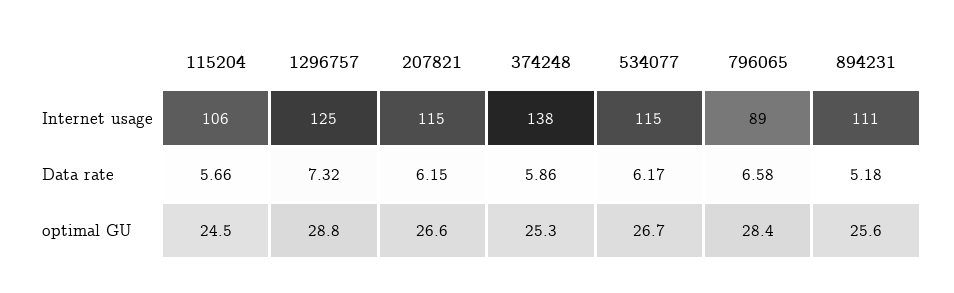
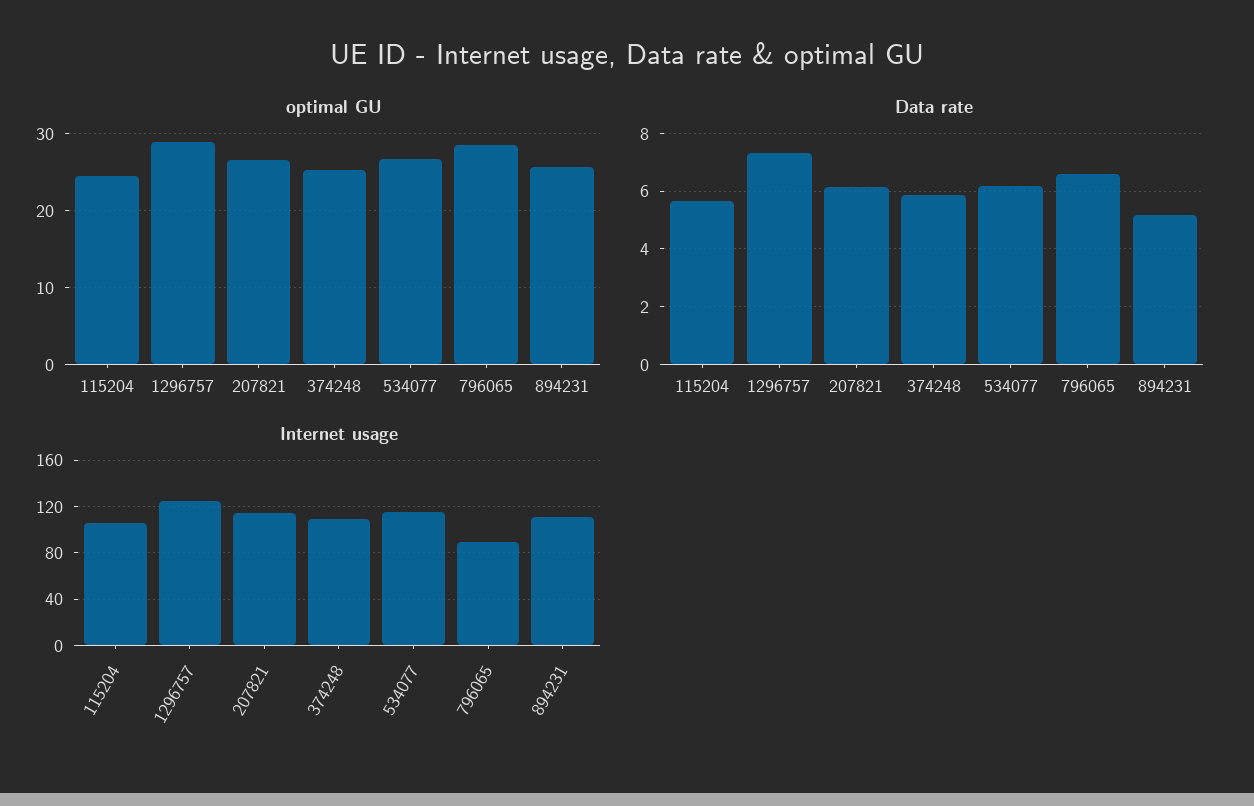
Internet usage, 374248: 138 -> 110

